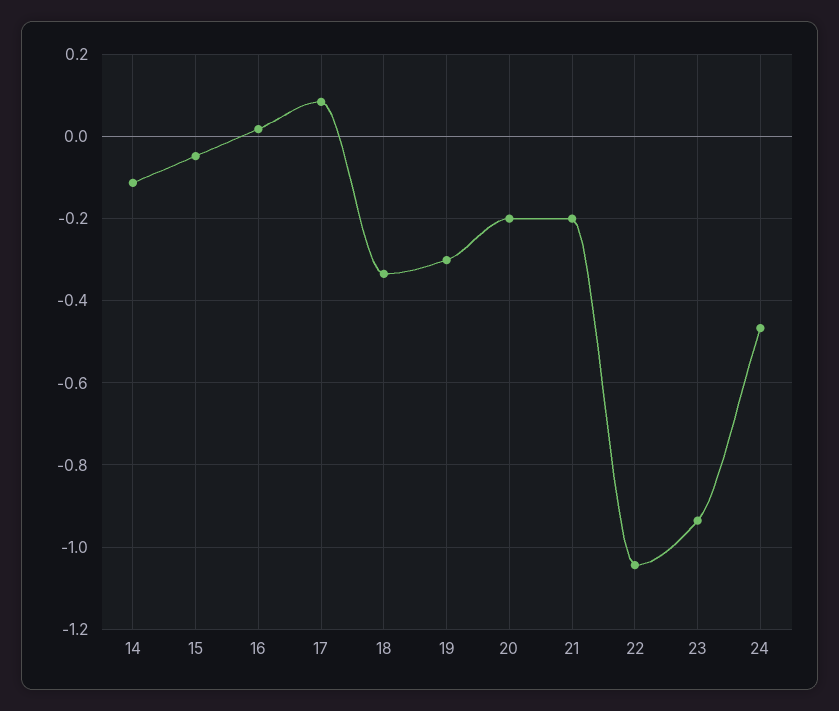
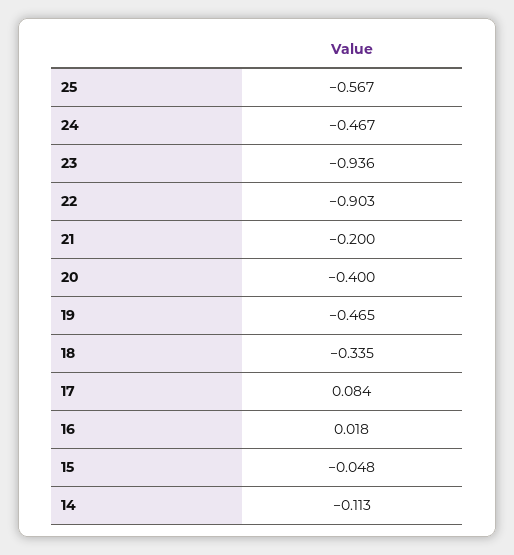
19: -0.3 -> -0.465
20: -0.2 -> -0.4
22: -1.04 -> -0.903
25: none -> -0.567

